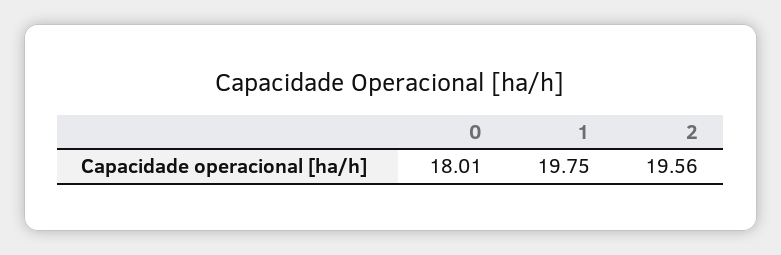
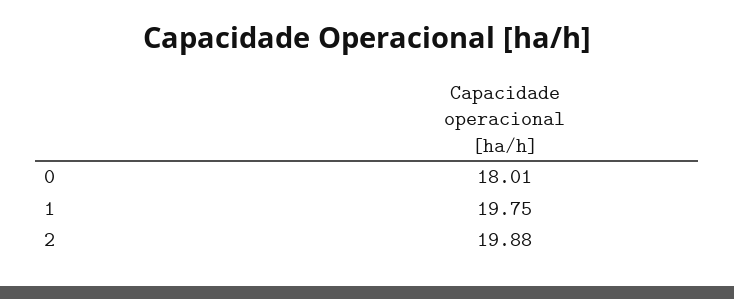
2: 19.56 -> 19.88

